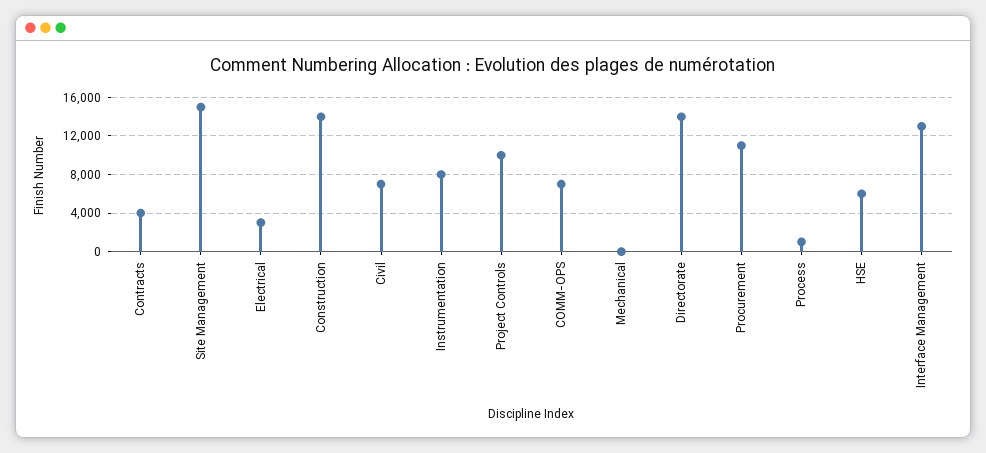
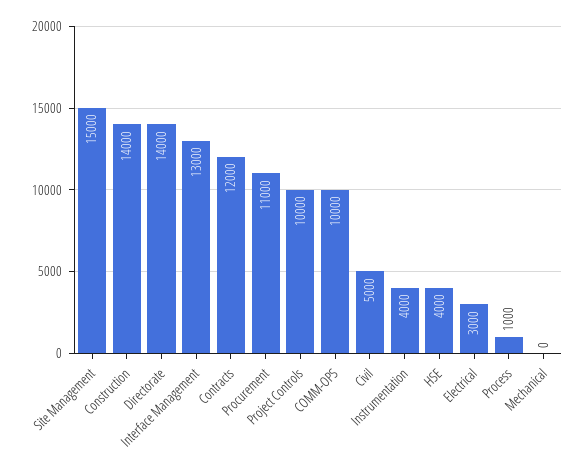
Contracts: 4000 -> 12000
Civil: 7000 -> 5000
Instrumentation: 8000 -> 4000
COMM-OPS: 7000 -> 10000
HSE: 6000 -> 4000

